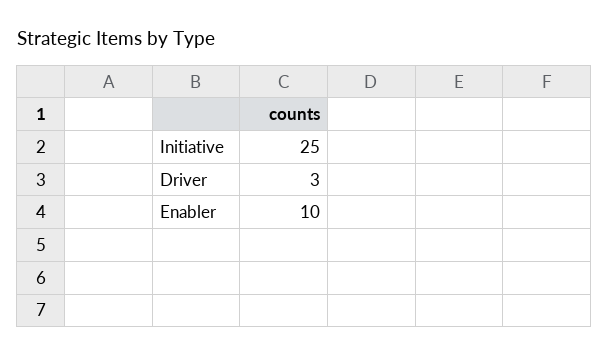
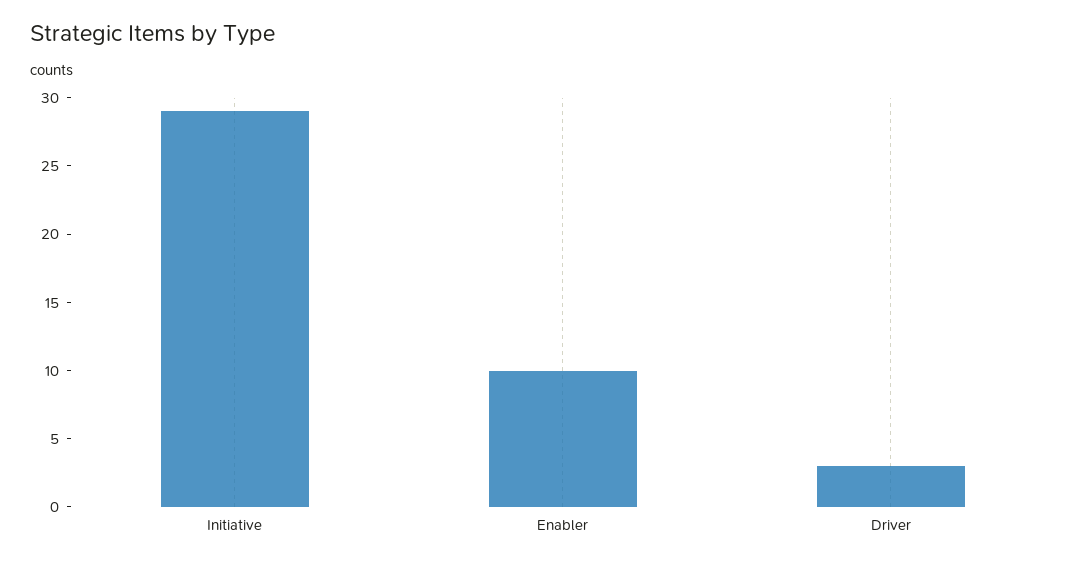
Initiative: 25 -> 29

